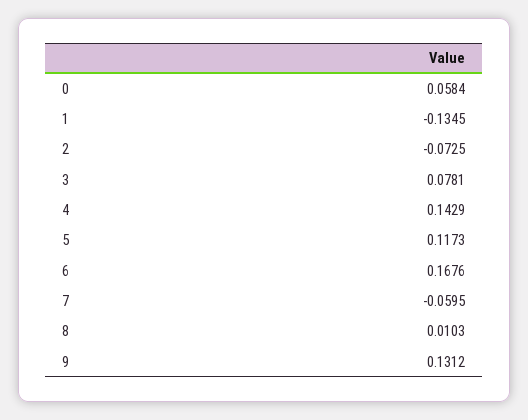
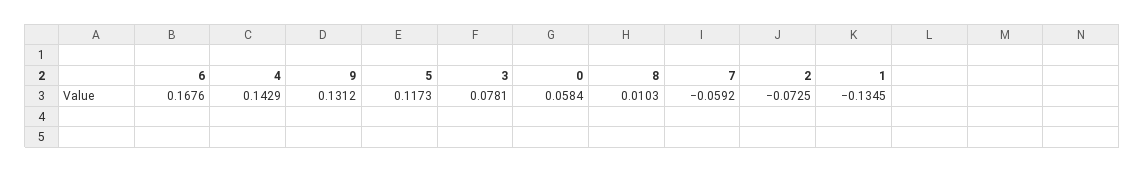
7: -0.0595 -> -0.0592

